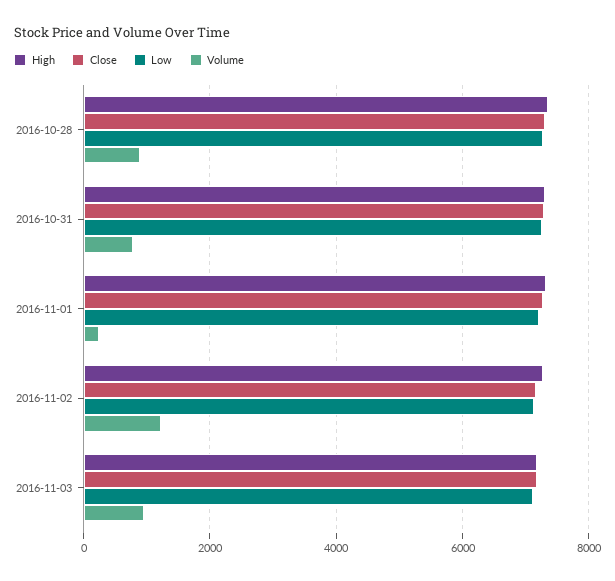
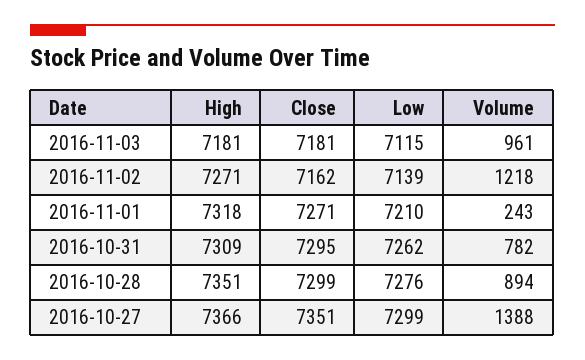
High, 2016-10-27: none -> 7366
Close, 2016-10-27: none -> 7351
Low, 2016-10-27: none -> 7299
Volume, 2016-10-27: none -> 1388

